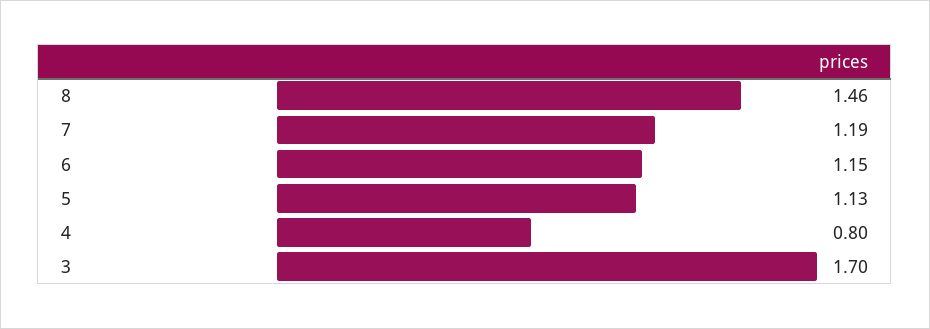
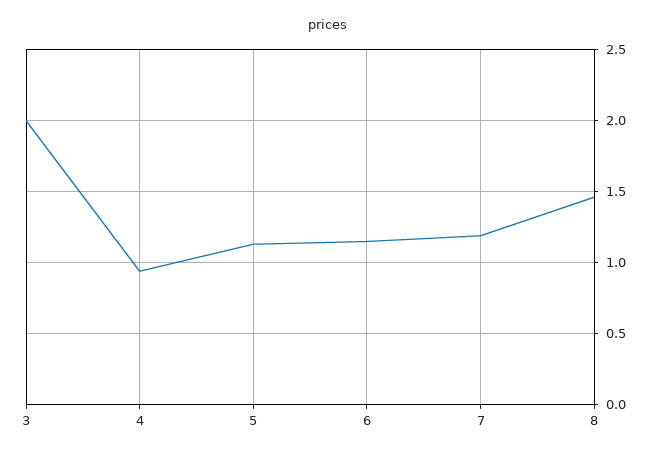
4: 0.8 -> 0.95
3: 1.7 -> 2

